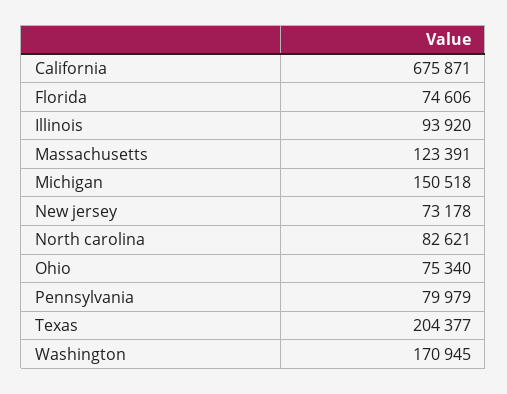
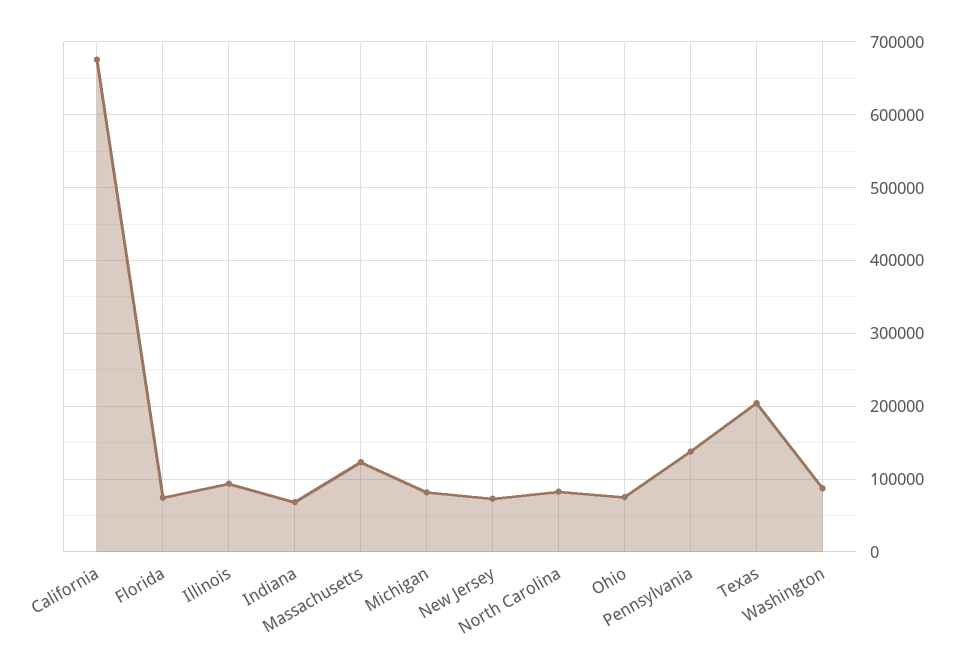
Michigan: 150518 -> 80000
Pennsylvania: 79979 -> 140000
Washington: 170945 -> 90000
Indiana: none -> 70000

